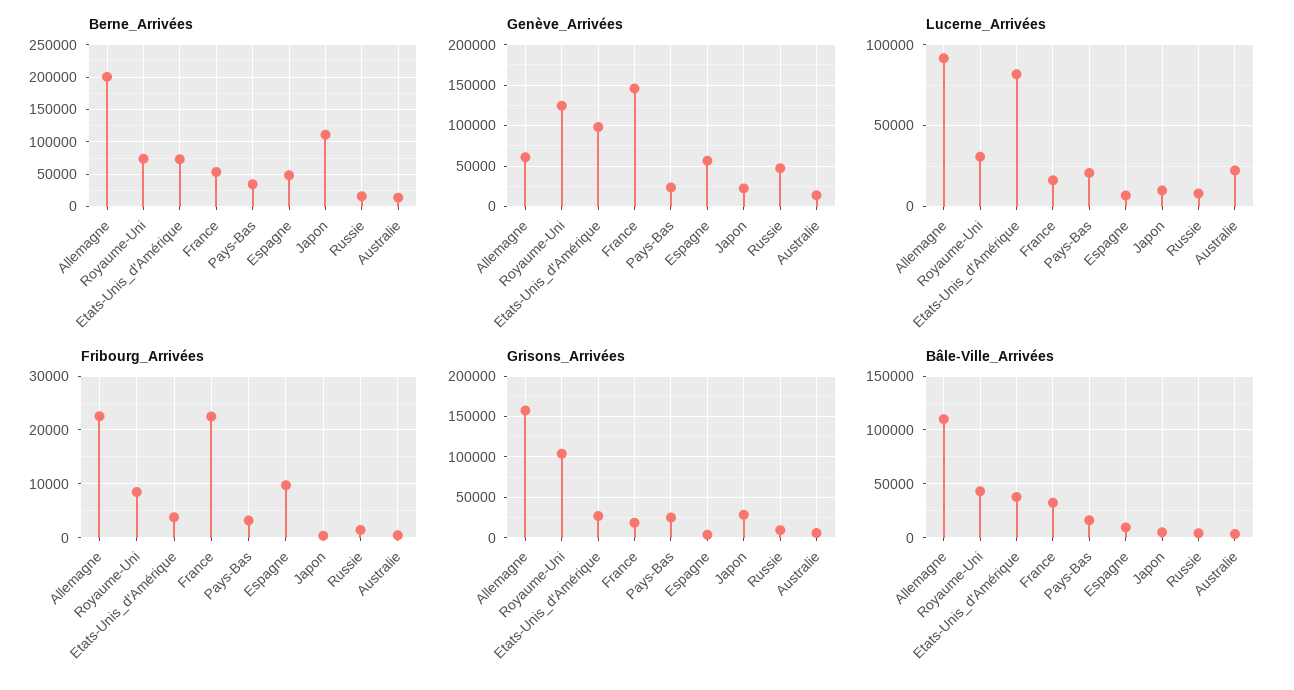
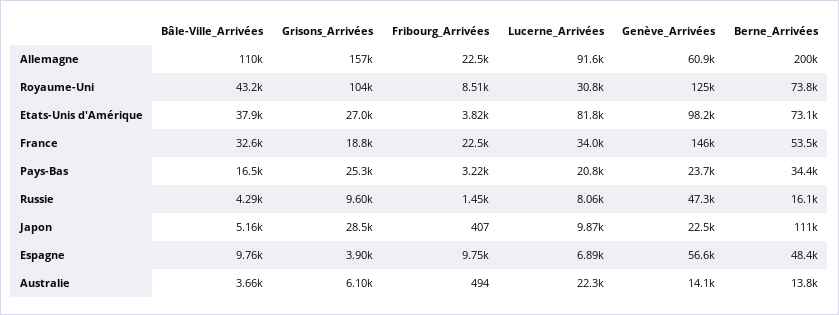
Lucerne_Arrivées, France: 15000 -> 34000

